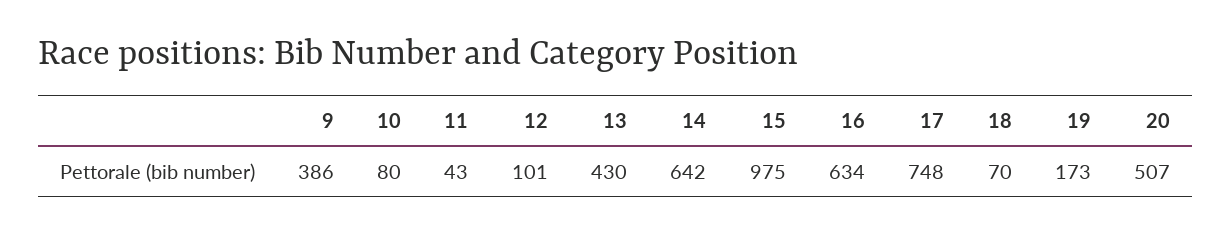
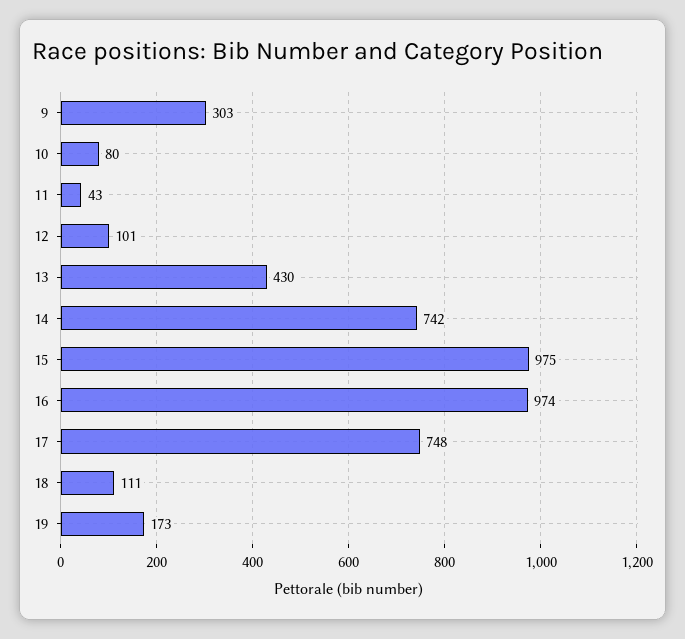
9: 386 -> 303
14: 642 -> 742
16: 634 -> 974
18: 70 -> 111
20: 507 -> none

